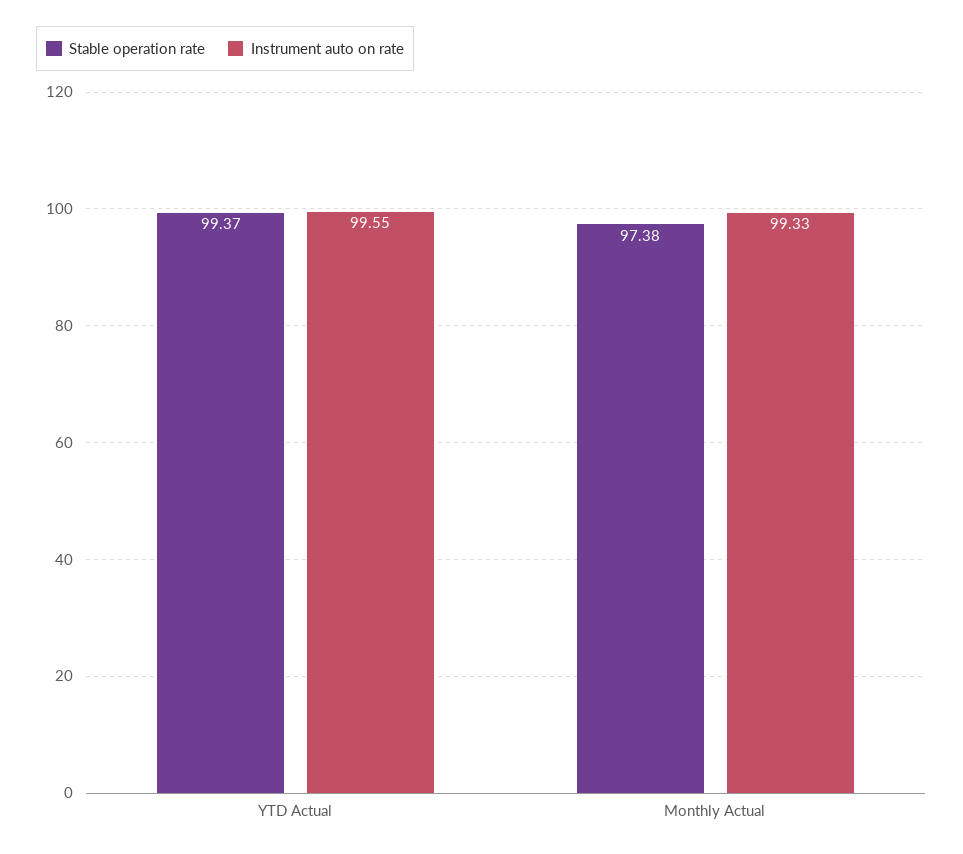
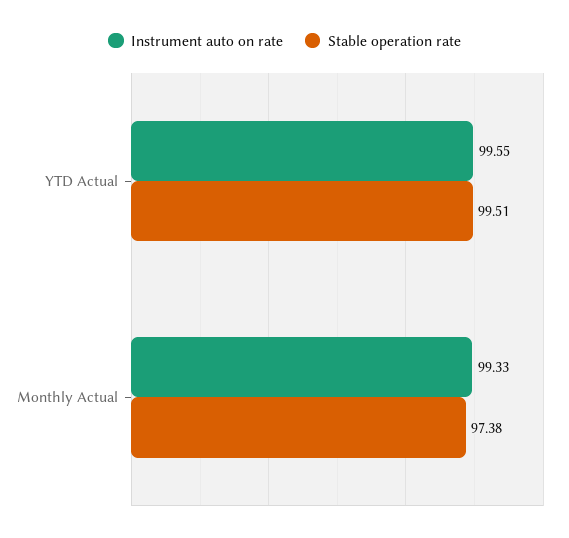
Stable operation rate, YTD Actual: 99.37 -> 99.51

